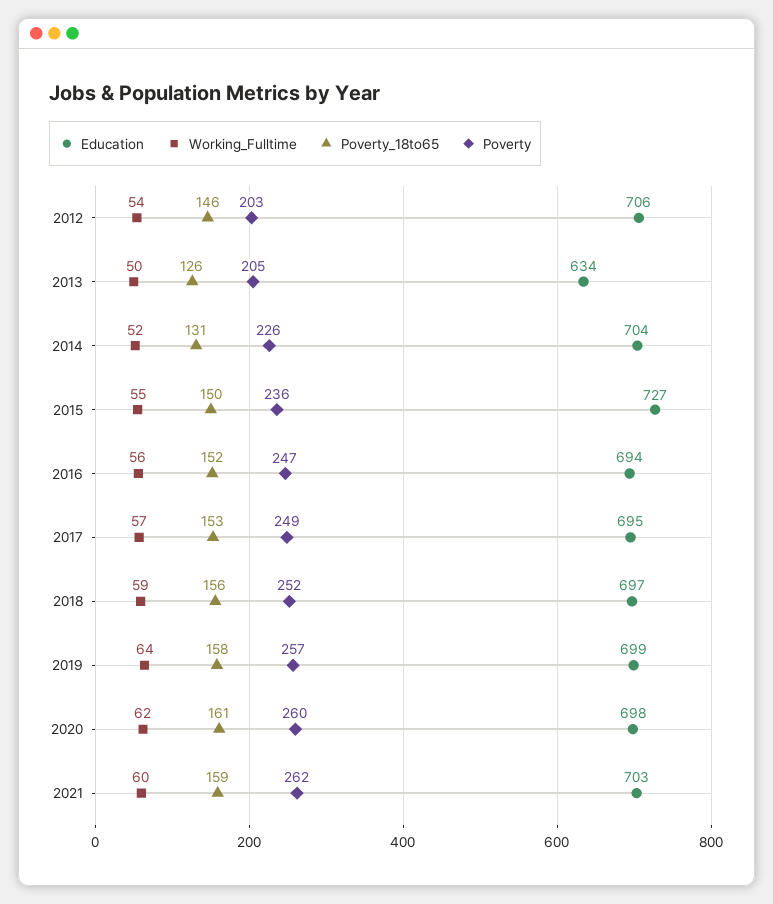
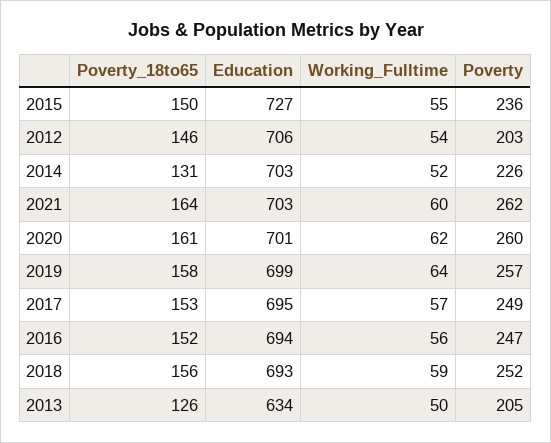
Education, 2014: 704 -> 703
Education, 2018: 697 -> 693
Education, 2020: 698 -> 701
Poverty_18to65, 2021: 159 -> 164

